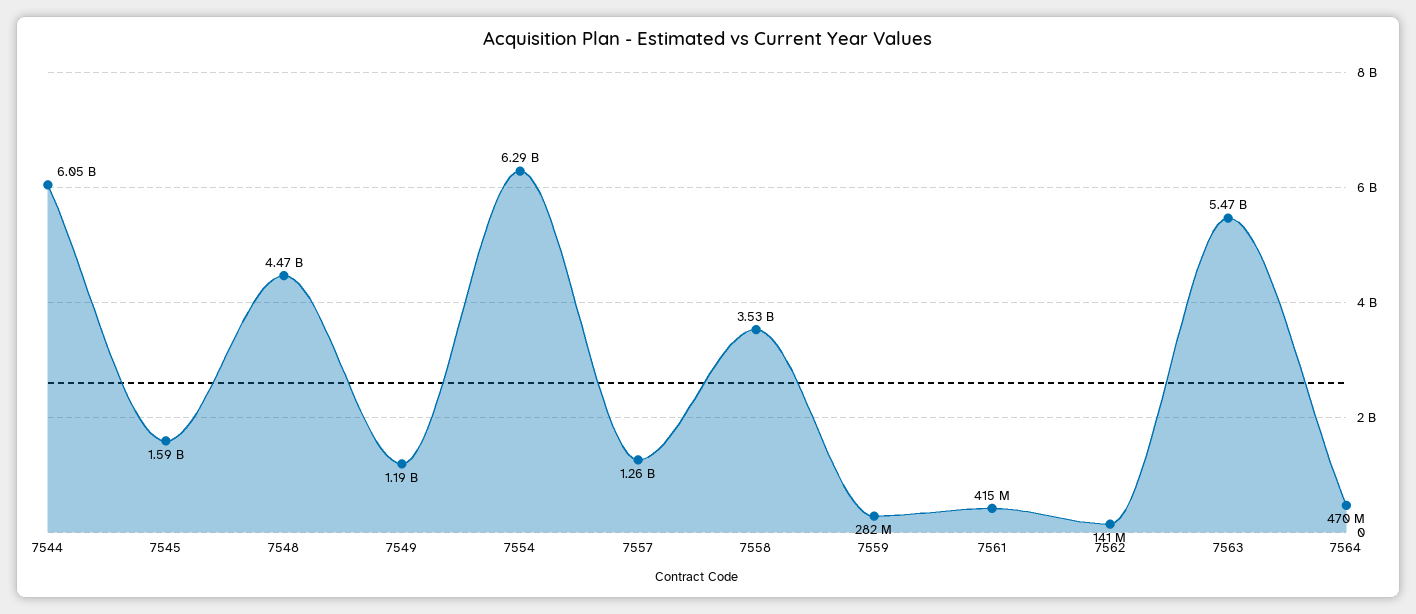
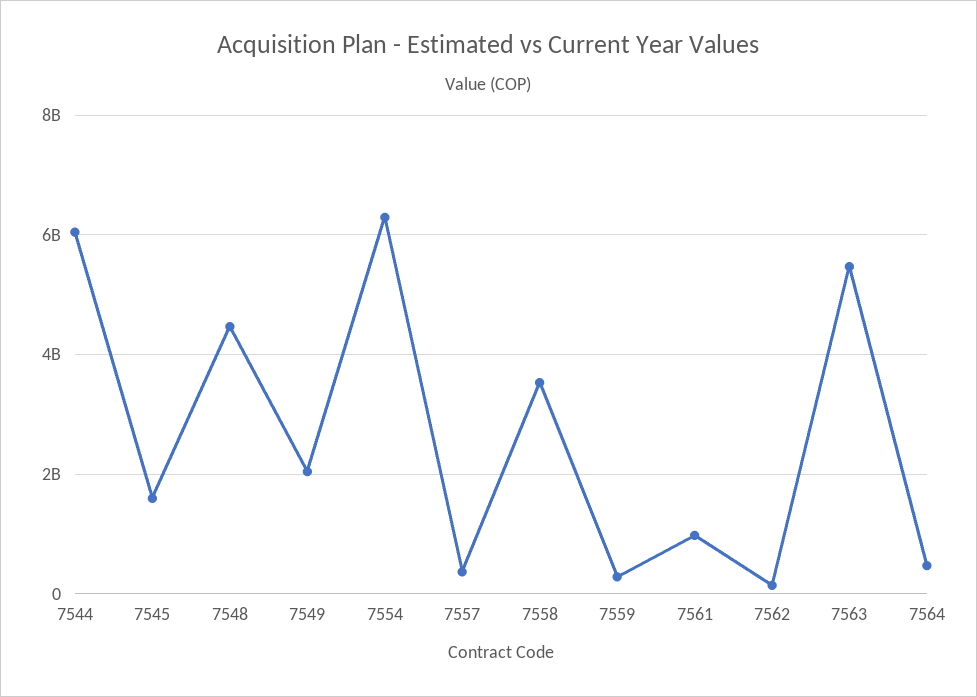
7549: 1190000000 -> 2000000000
7557: 1260000000 -> 400000000
7561: 415000000 -> 1000000000

